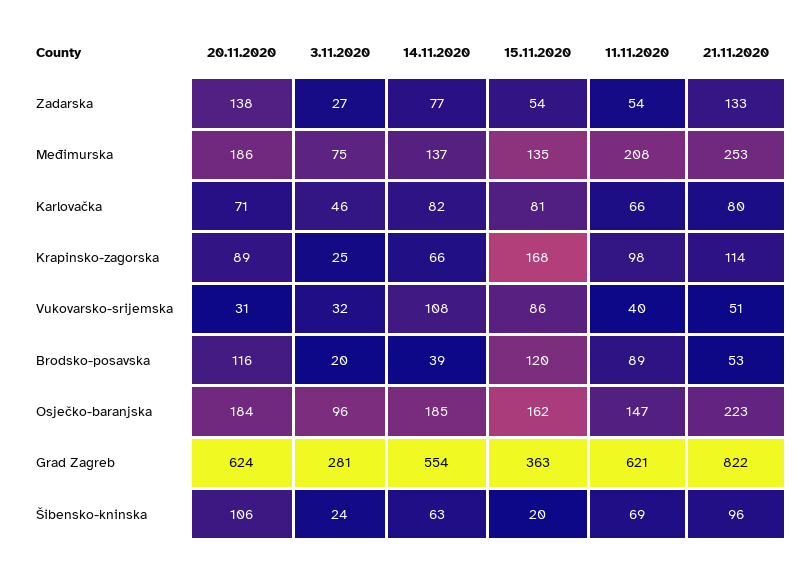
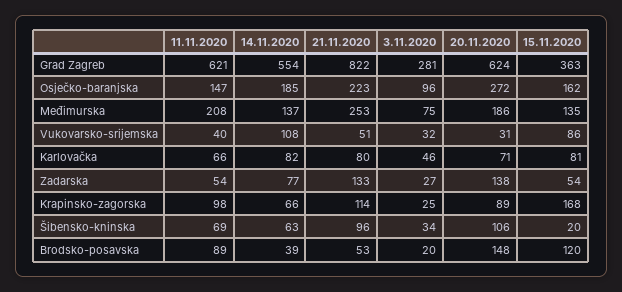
20.11.2020, Brodsko-posavska: 116 -> 148
20.11.2020, Osječko-baranjska: 184 -> 272
3.11.2020, Šibensko-kninska: 24 -> 34

